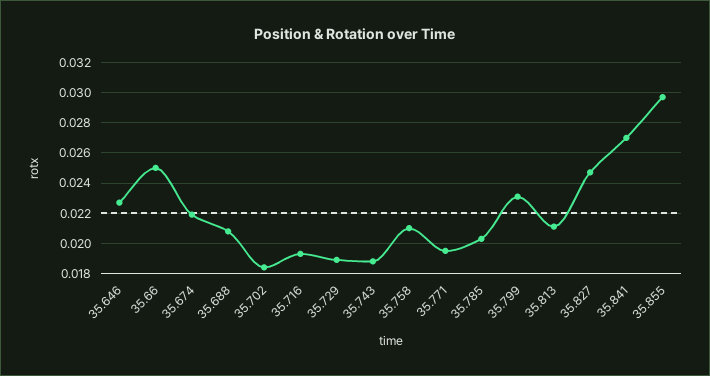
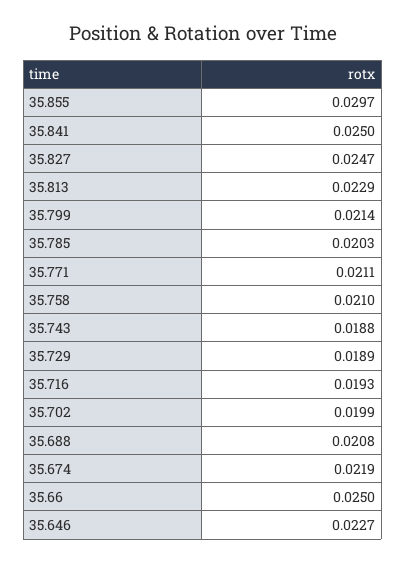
35.702: 0.0185 -> 0.0199
35.771: 0.0195 -> 0.0211
35.799: 0.023 -> 0.0214
35.813: 0.021 -> 0.0229
35.841: 0.027 -> 0.025

